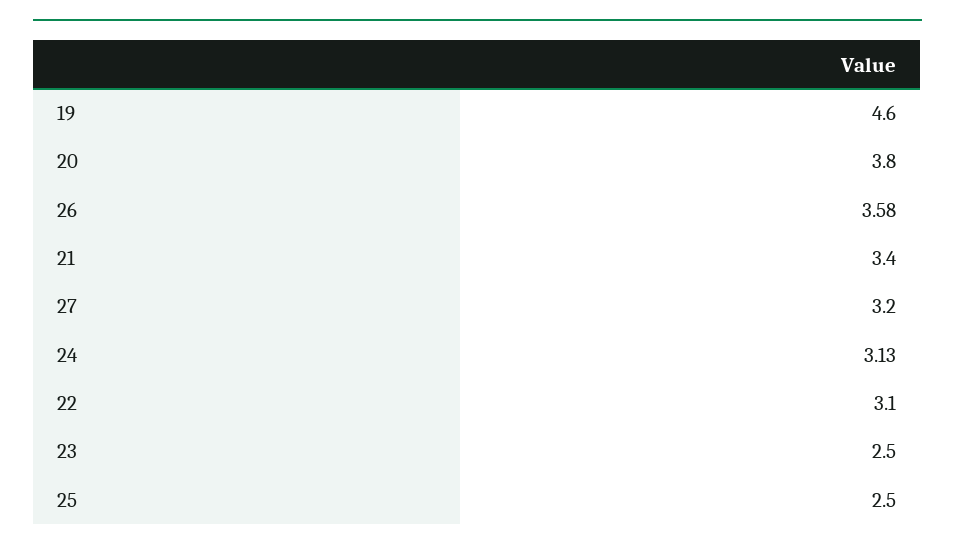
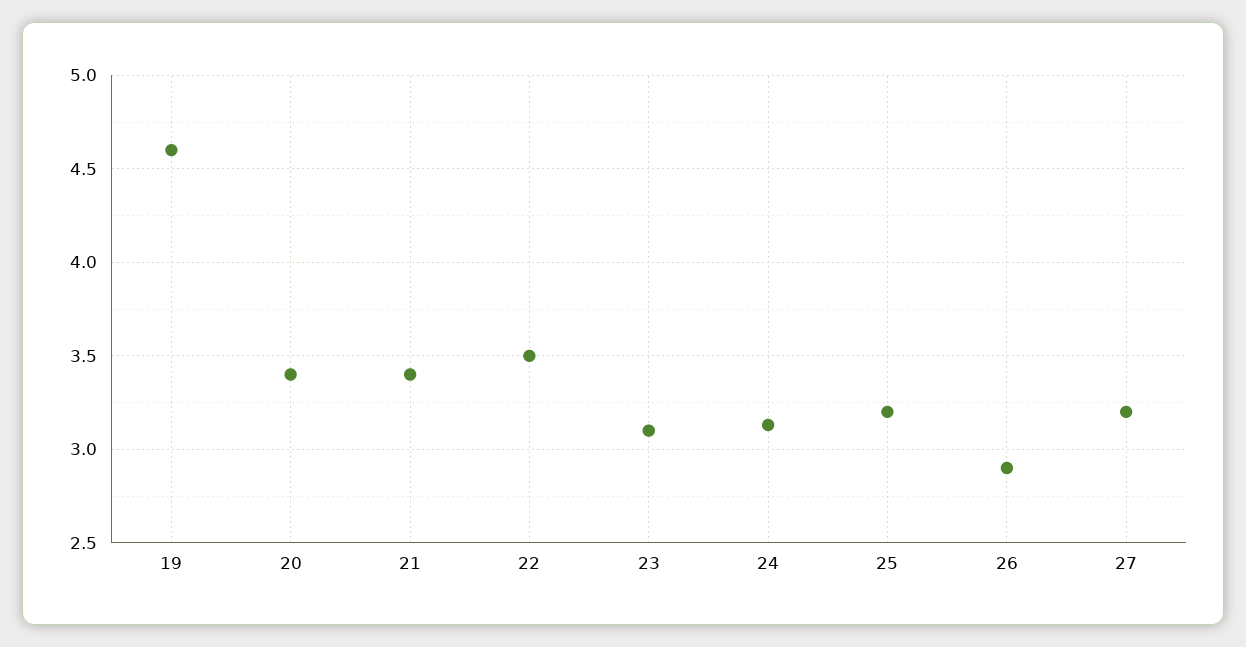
20: 3.8 -> 3.4
26: 3.58 -> 2.9
22: 3.1 -> 3.5
23: 2.5 -> 3.1
25: 2.5 -> 3.2

